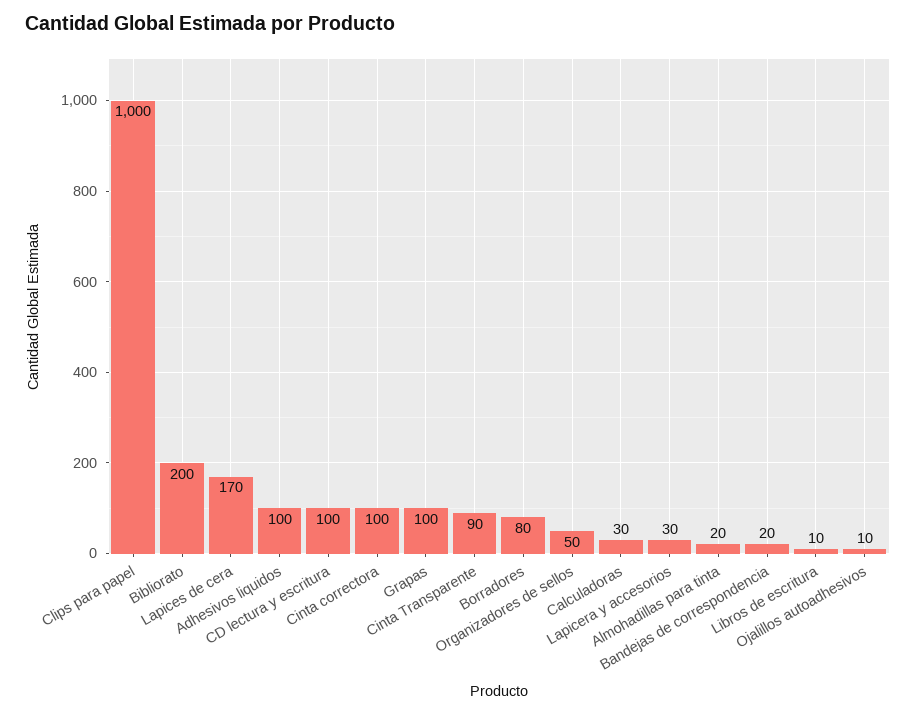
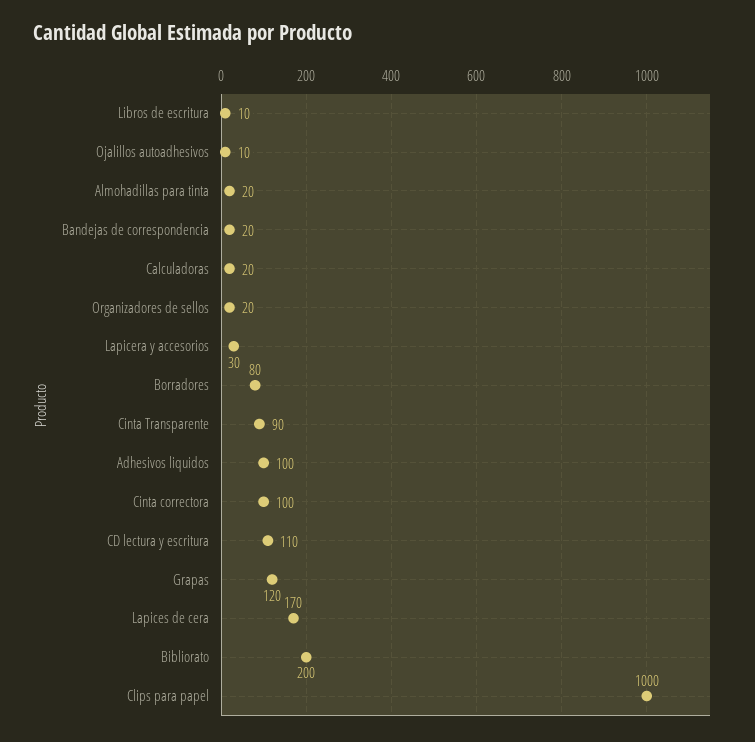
CD lectura y escritura: 100 -> 110
Grapas: 100 -> 120
Organizadores de sellos: 50 -> 20
Calculadoras: 30 -> 20

